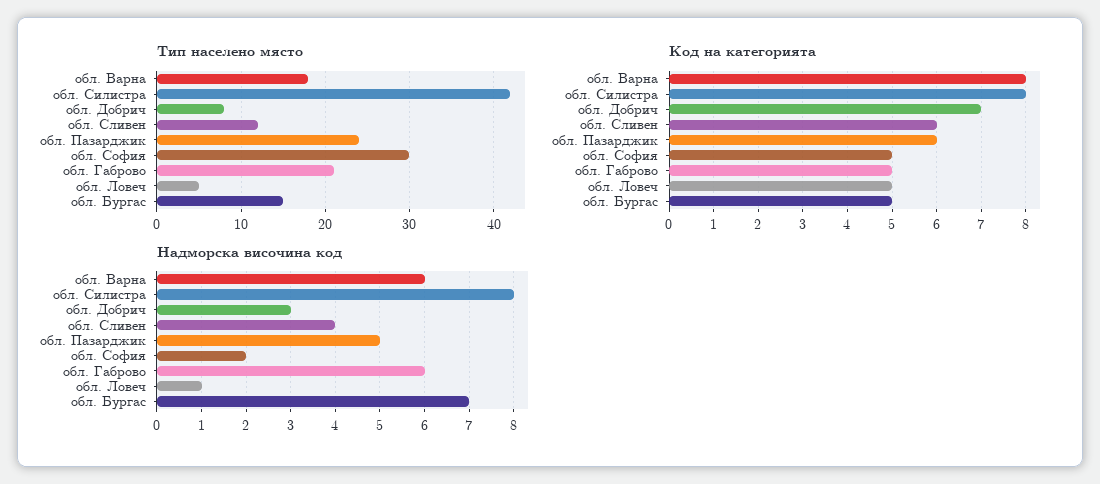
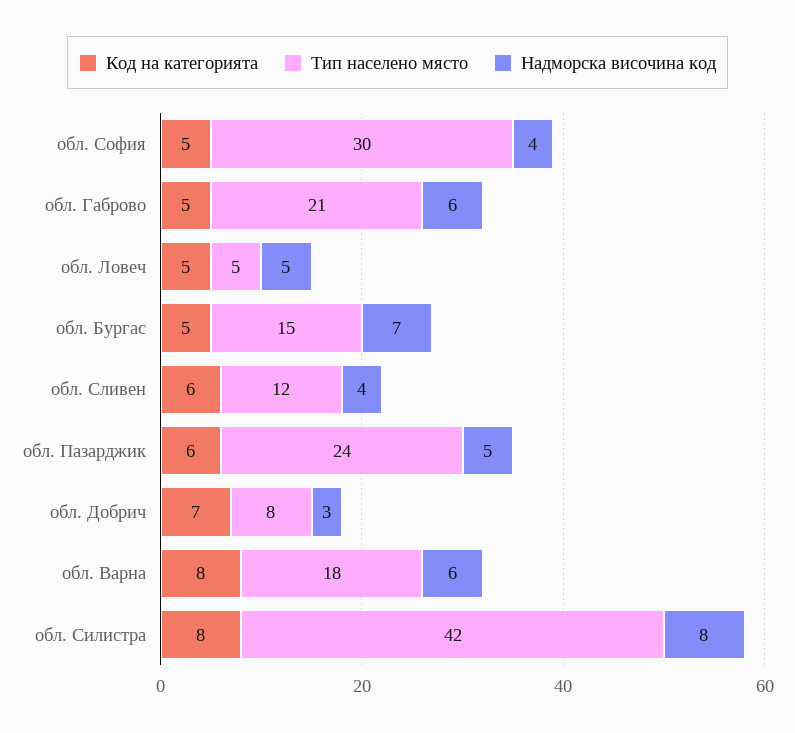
Надморска височина код, обл. София: 2 -> 4
Надморска височина код, обл. Ловеч: 1 -> 5

